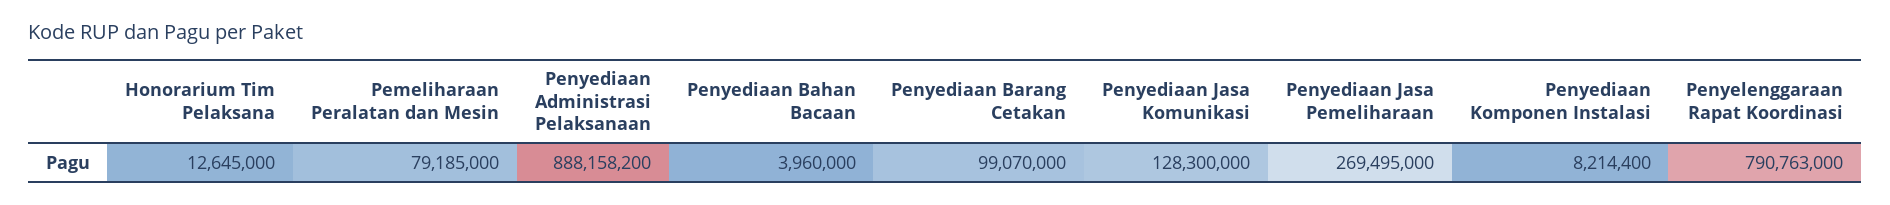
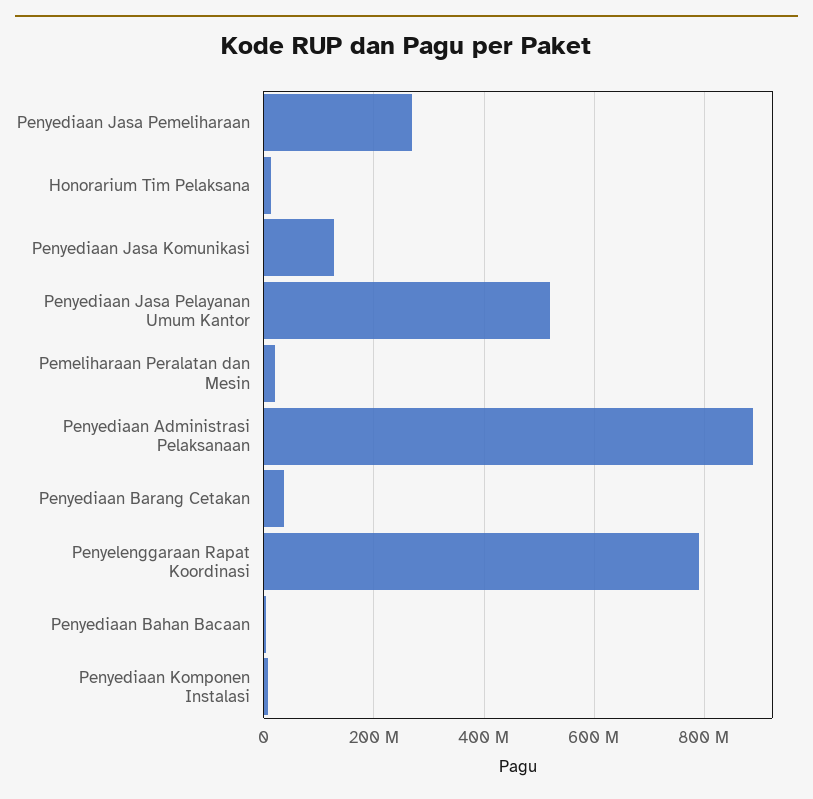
Pemeliharaan Peralatan dan Mesin: 79185000 -> 20000000
Penyediaan Barang Cetakan: 99070000 -> 40000000
Penyediaan Jasa Pelayanan Umum Kantor: none -> 520000000

